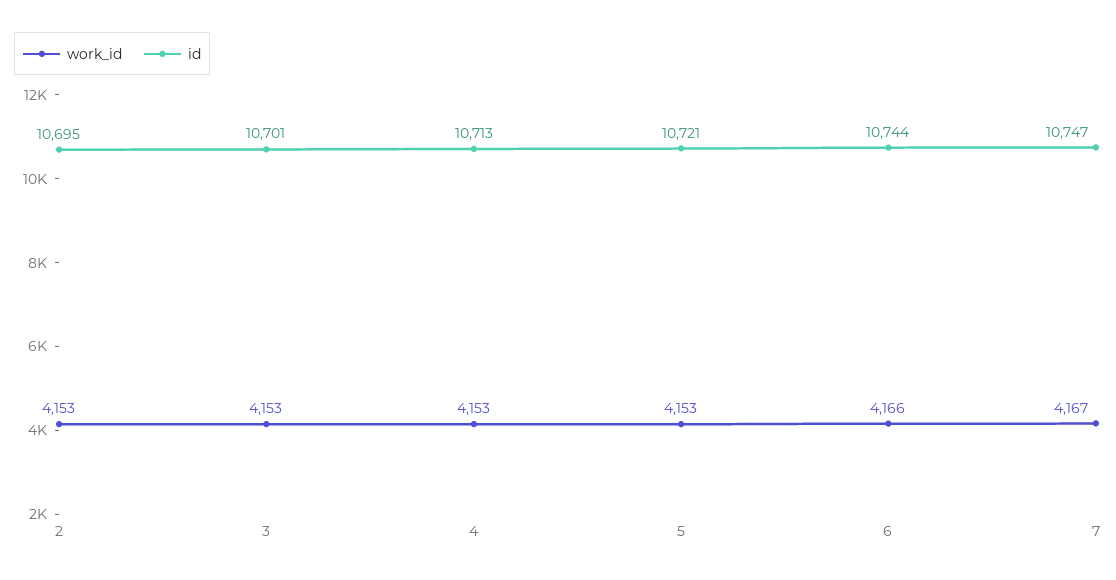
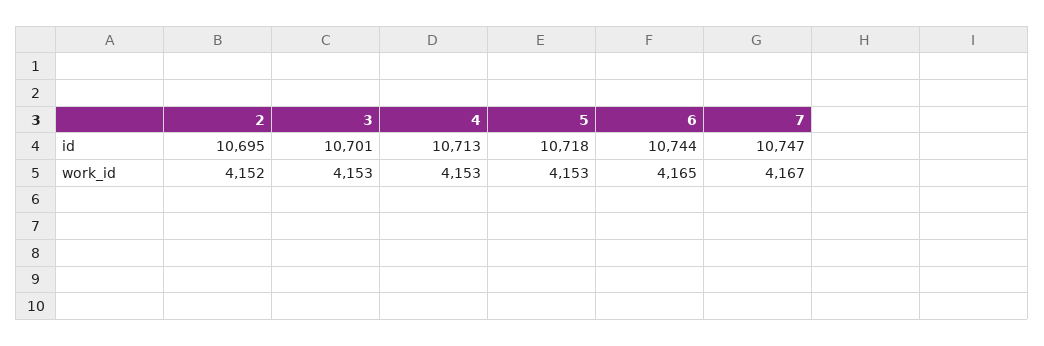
work_id, 2: 4153 -> 4152
id, 5: 10721 -> 10718
work_id, 6: 4166 -> 4165

